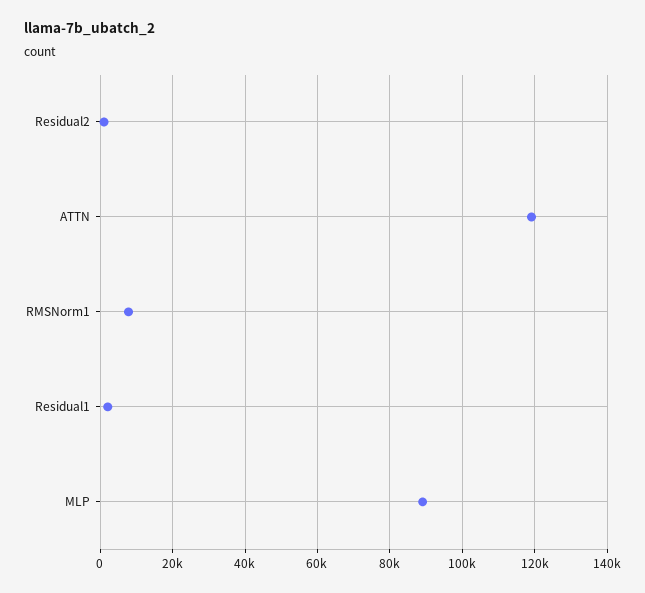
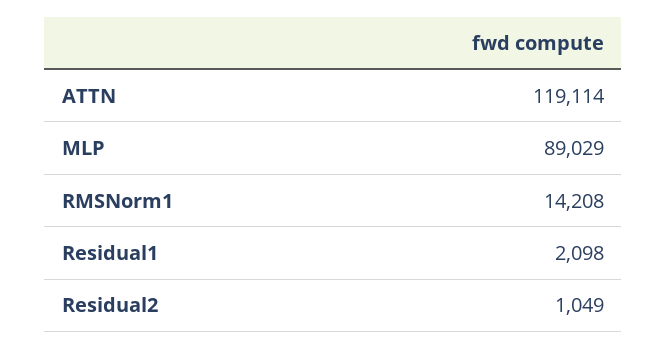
RMSNorm1: 8000 -> 14208

